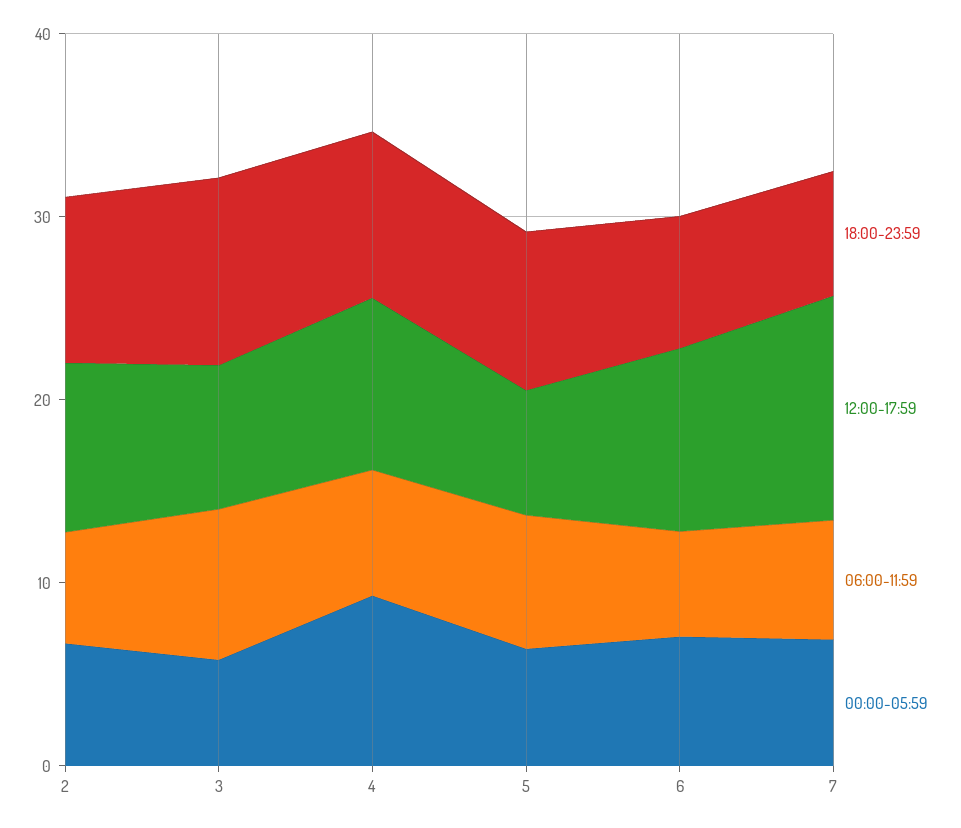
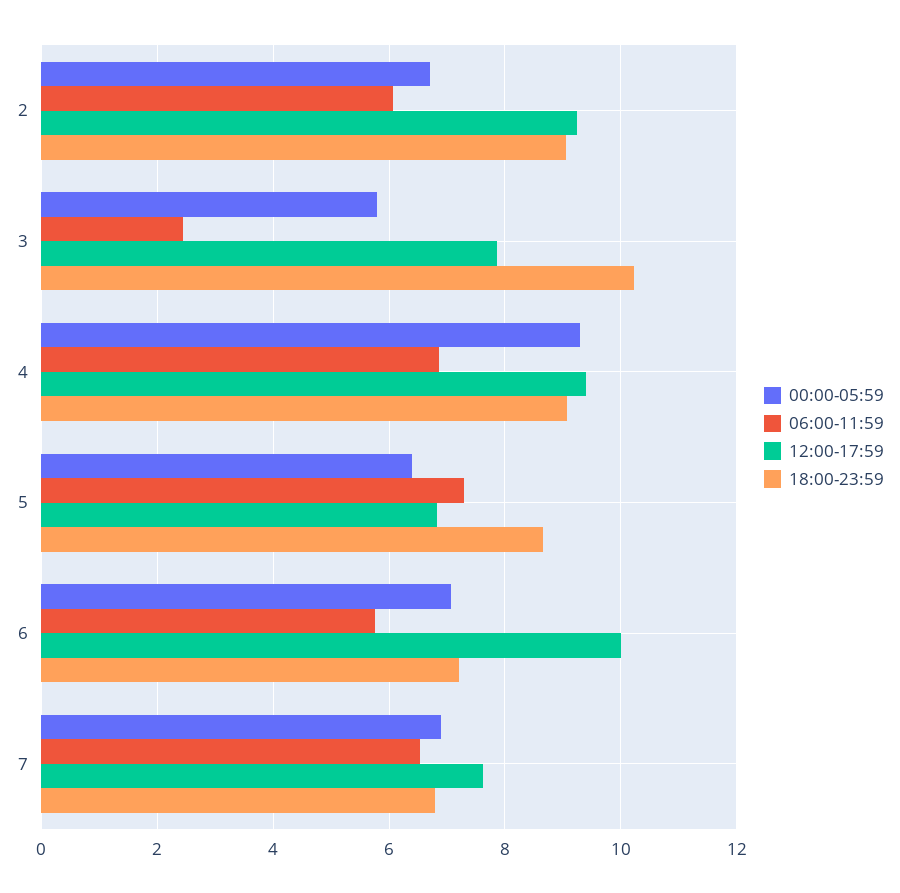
06:00-11:59, 3: 8 -> 2.4
12:00-17:59, 7: 12 -> 7.6

